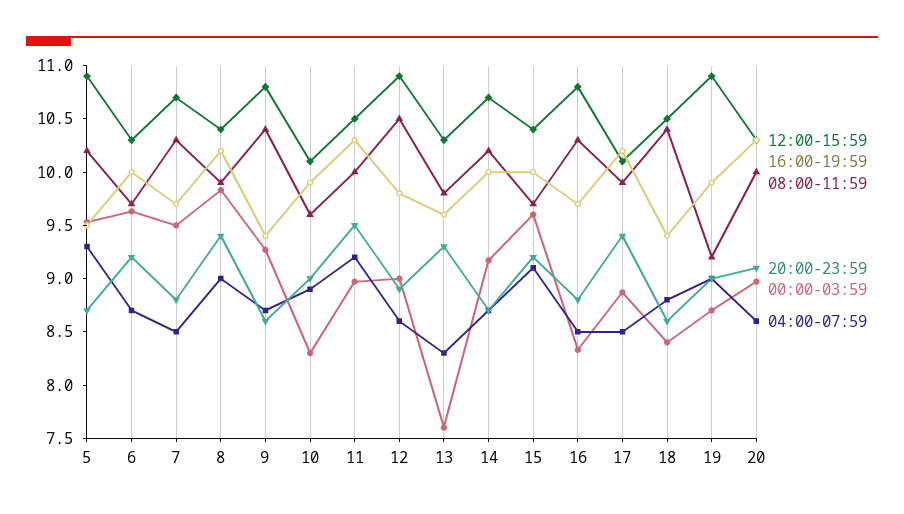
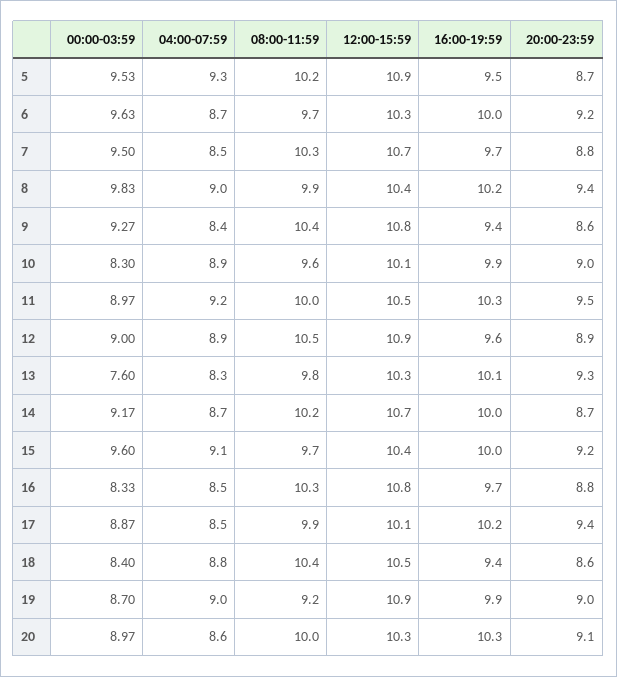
04:00-07:59, 9: 8.7 -> 8.4
16:00-19:59, 12: 9.8 -> 9.6
04:00-07:59, 12: 8.6 -> 8.9
16:00-19:59, 13: 9.6 -> 10.1

